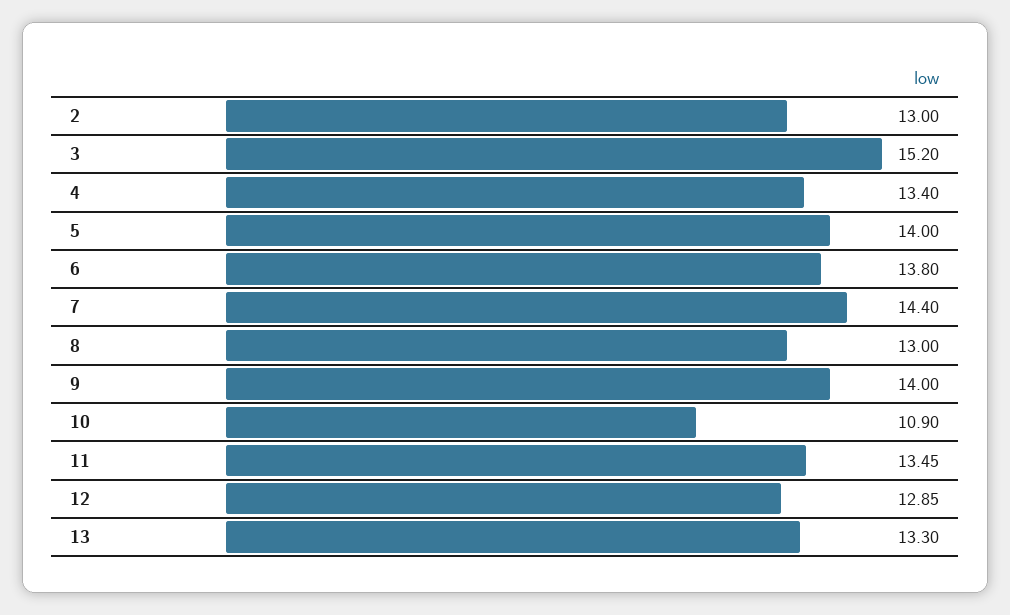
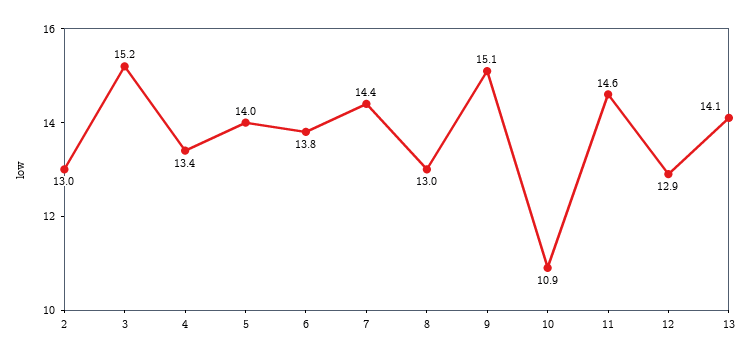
9: 14 -> 15.1
11: 13.45 -> 14.6
13: 13.3 -> 14.1

